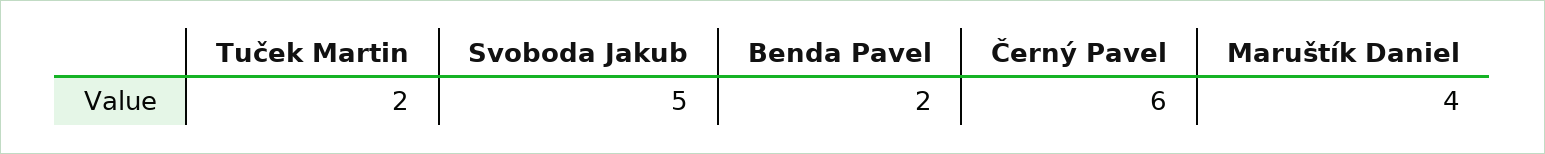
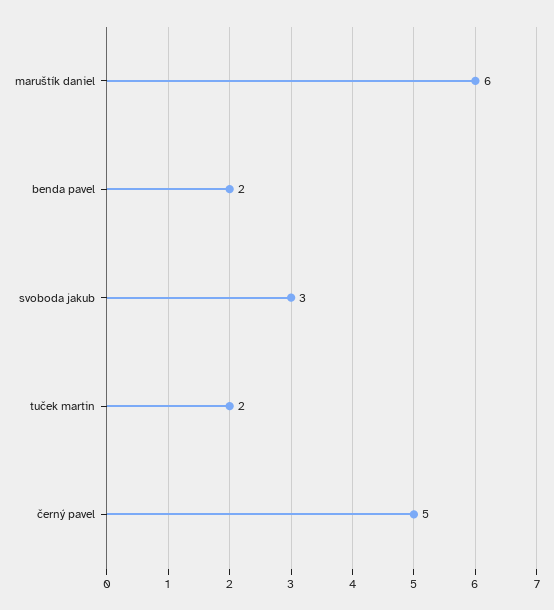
Svoboda Jakub: 5 -> 3
Černý Pavel: 6 -> 5
Maruštík Daniel: 4 -> 6

